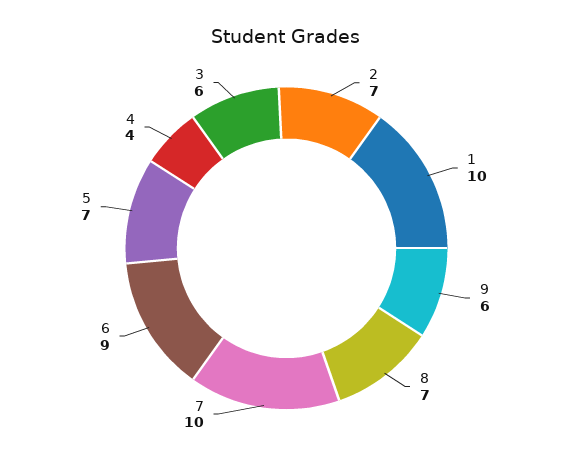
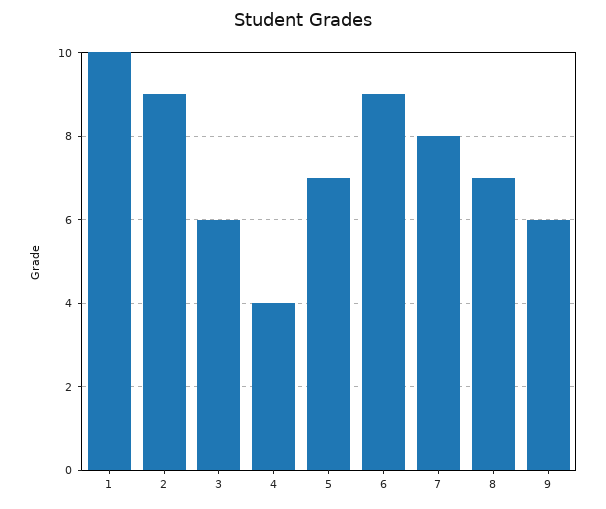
2: 7 -> 9
7: 10 -> 8

